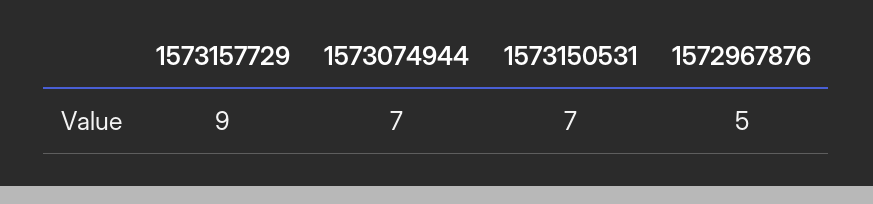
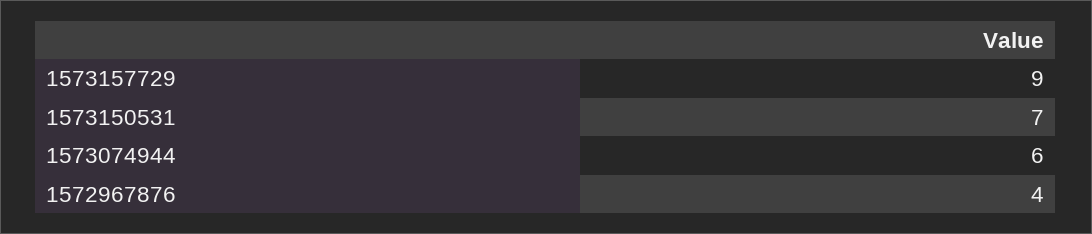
1573074944: 7 -> 6
1572967876: 5 -> 4

